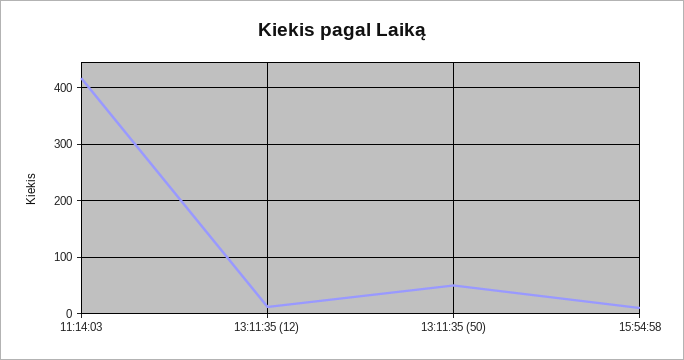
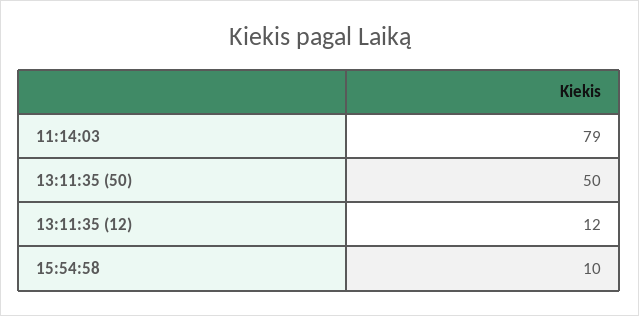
11:14:03: 420 -> 79

